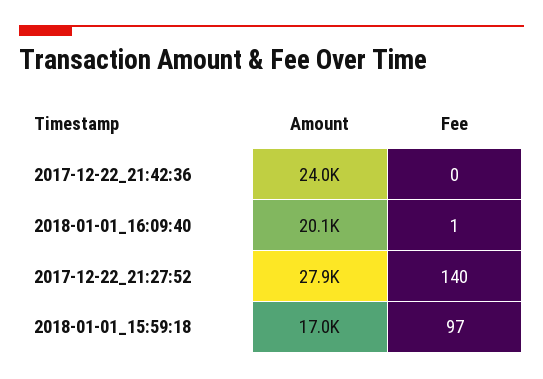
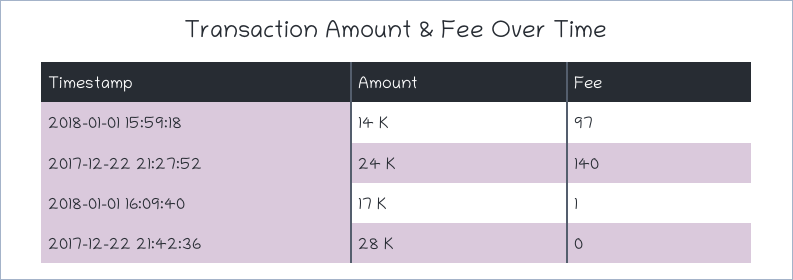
Amount, 2017-12-22_21:42:36: 24000 -> 28000
Amount, 2018-01-01_16:09:40: 20100 -> 17000
Amount, 2017-12-22_21:27:52: 27900 -> 24000
Amount, 2018-01-01_15:59:18: 17000 -> 14000

